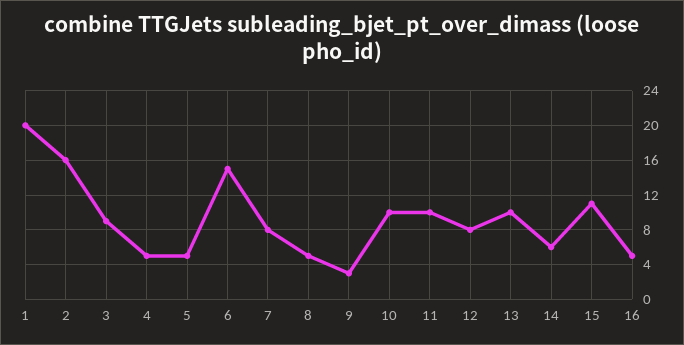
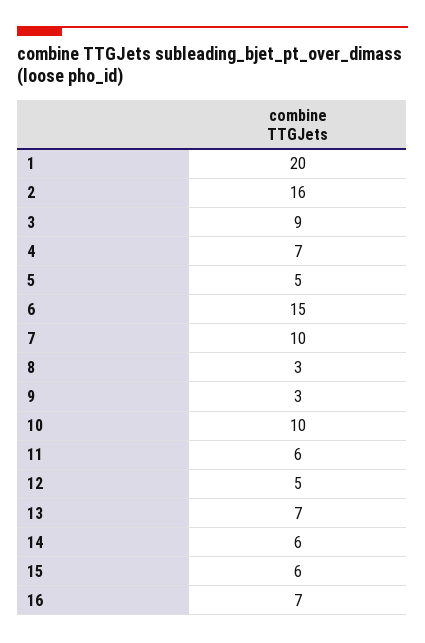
4: 5 -> 7
7: 8 -> 10
8: 5 -> 3
11: 10 -> 6
12: 8 -> 5
13: 10 -> 7
15: 11 -> 6
16: 5 -> 7

